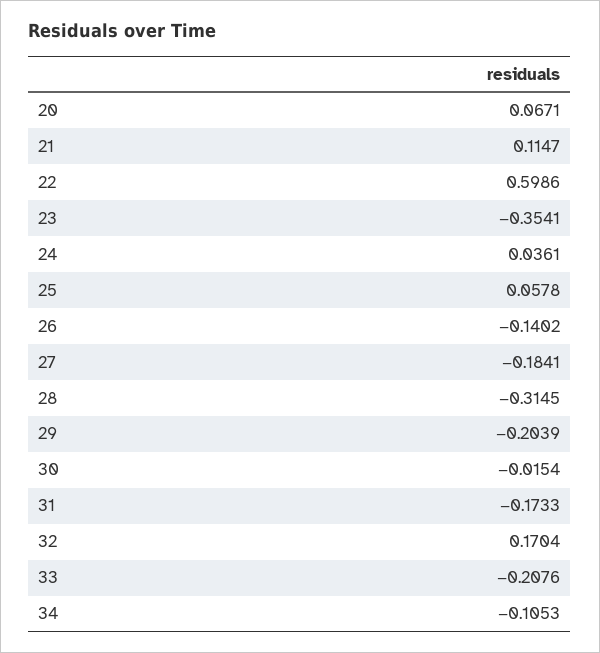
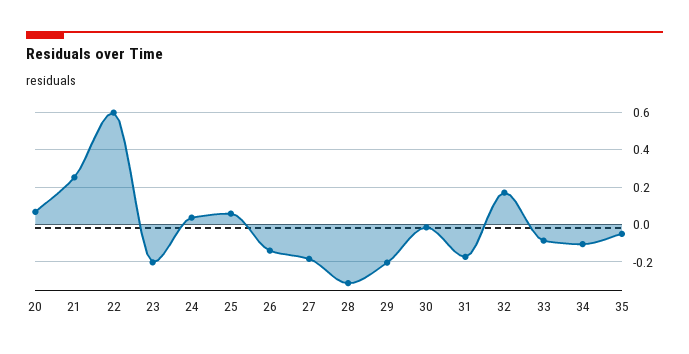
21: 0.1147 -> 0.25
23: -0.3541 -> -0.2
33: -0.2076 -> -0.1
35: none -> -0.05

